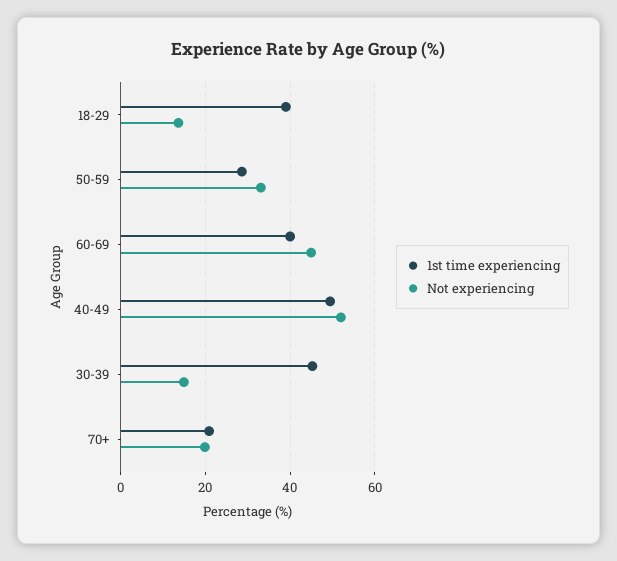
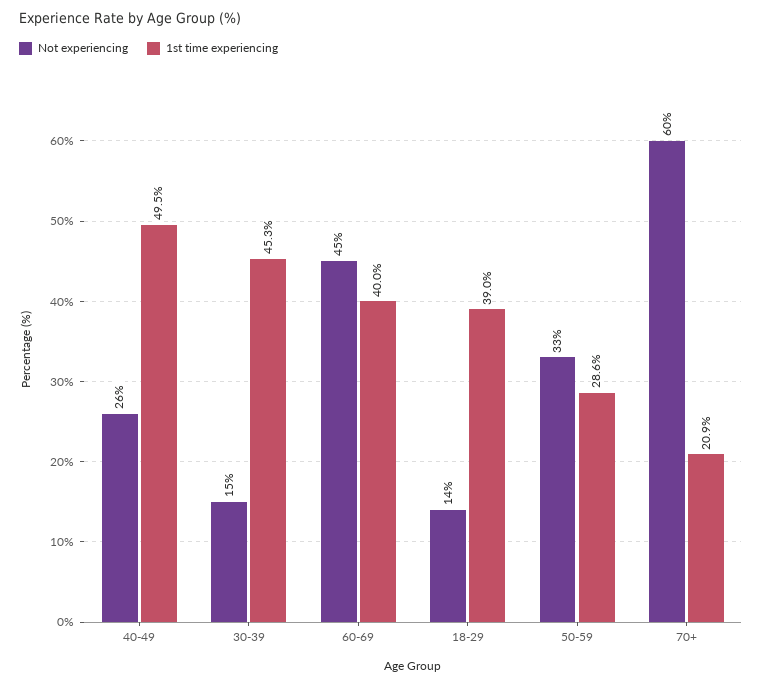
Not experiencing, 40-49: 52 -> 26
Not experiencing, 70+: 20 -> 60

